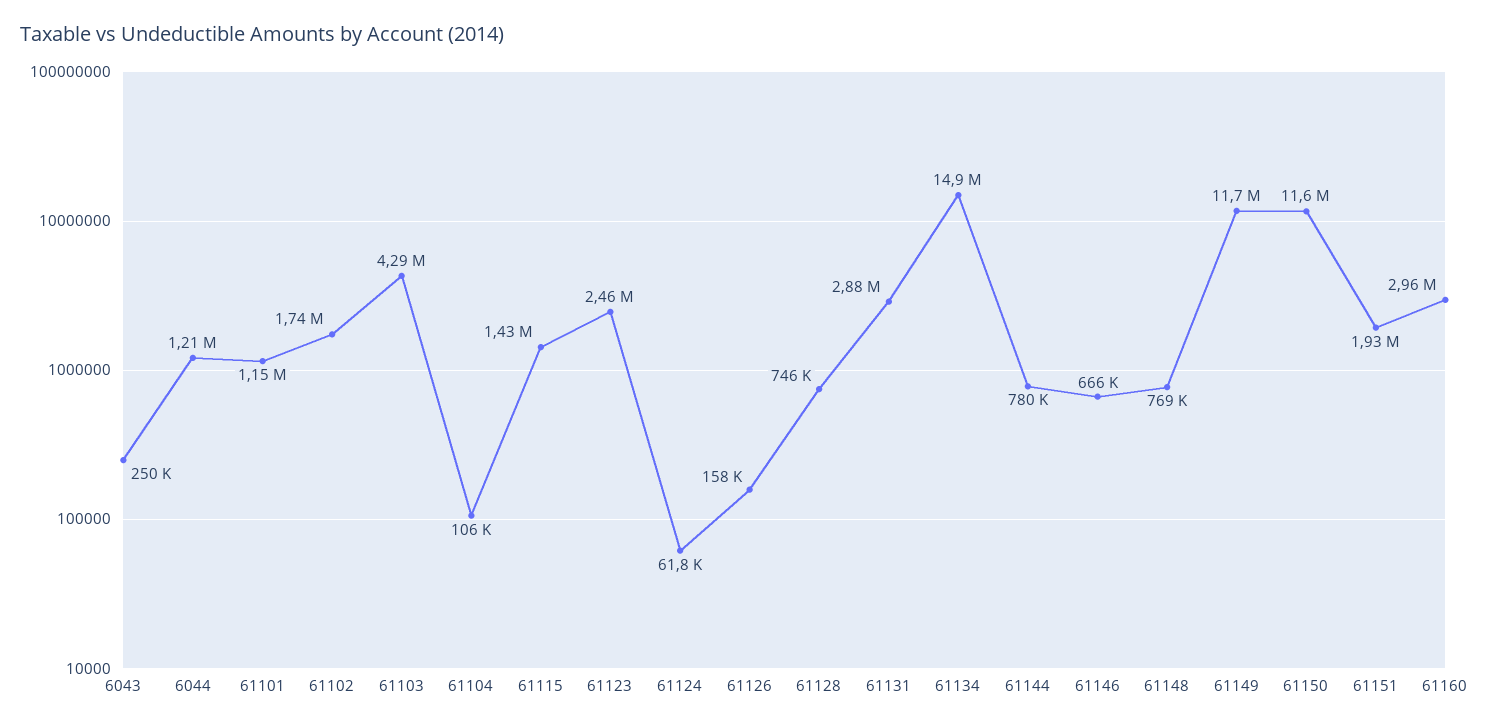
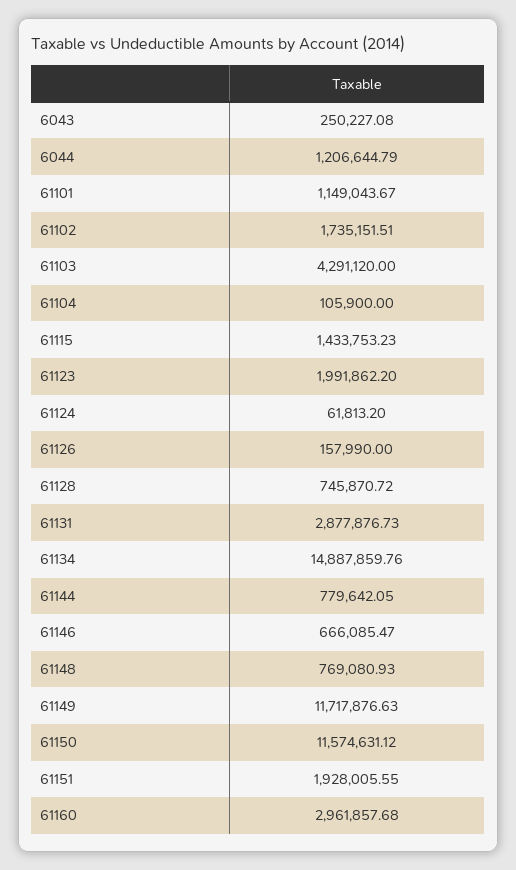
61123: 2460000 -> 1991862.2

